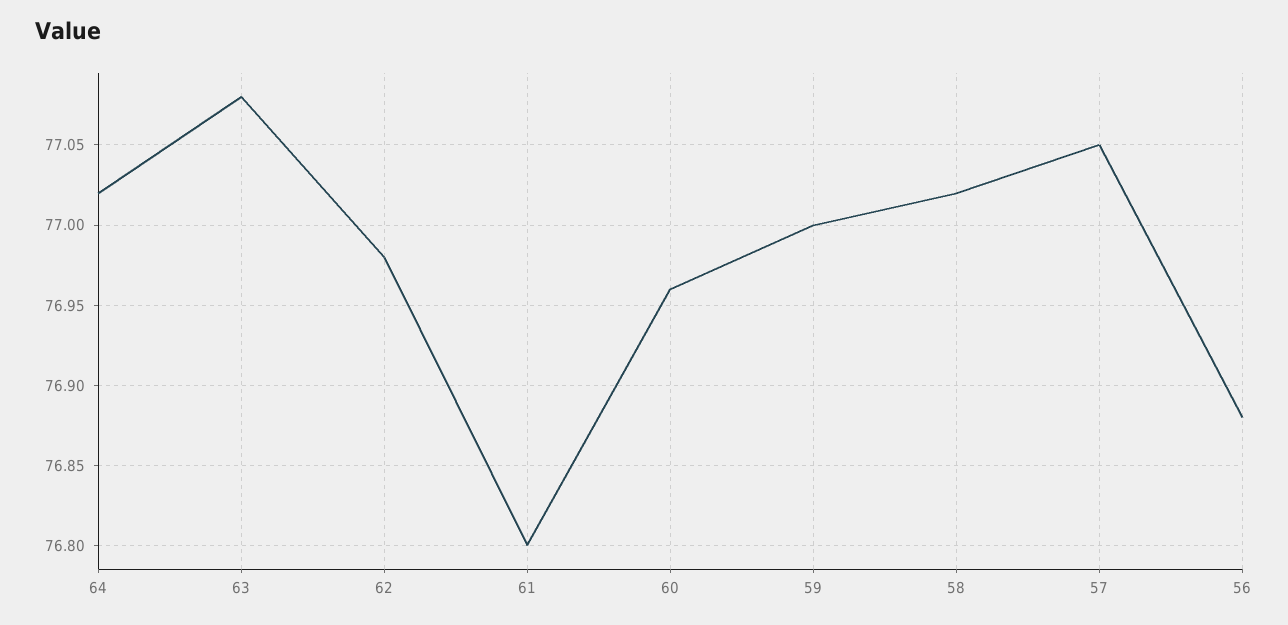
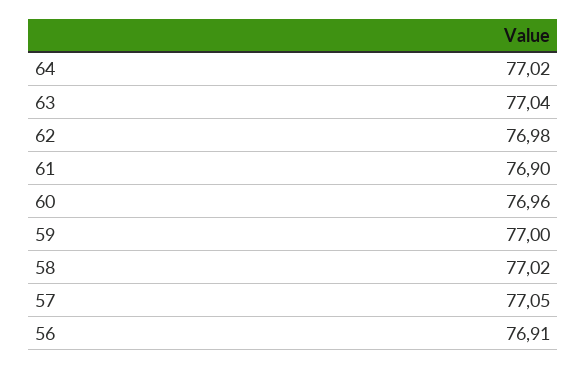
63: 77.08 -> 77.04
61: 76.8 -> 76.9
56: 76.88 -> 76.91

